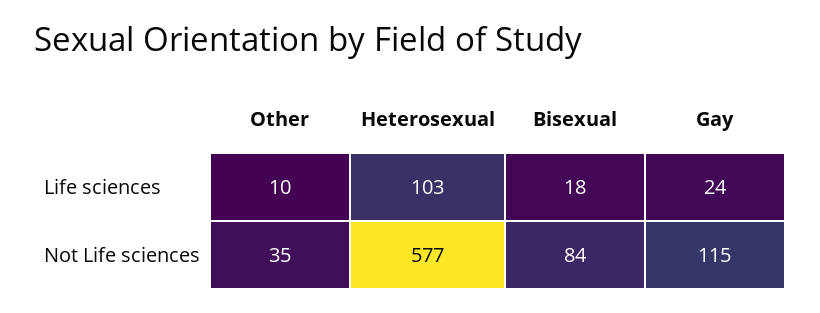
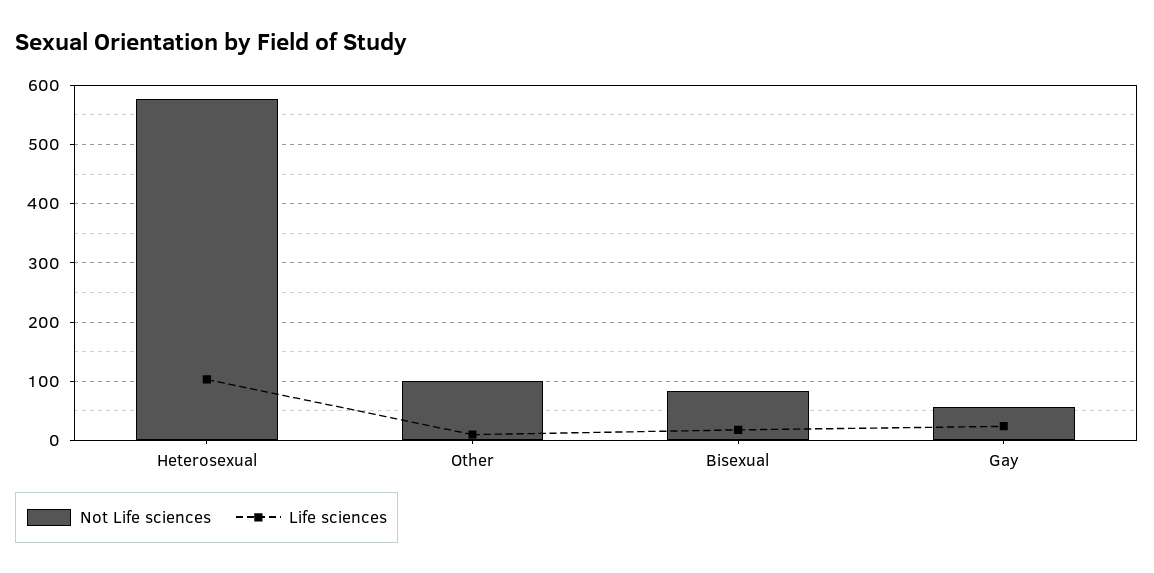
Not Life sciences, Other: 35 -> 100
Not Life sciences, Gay: 115 -> 60

